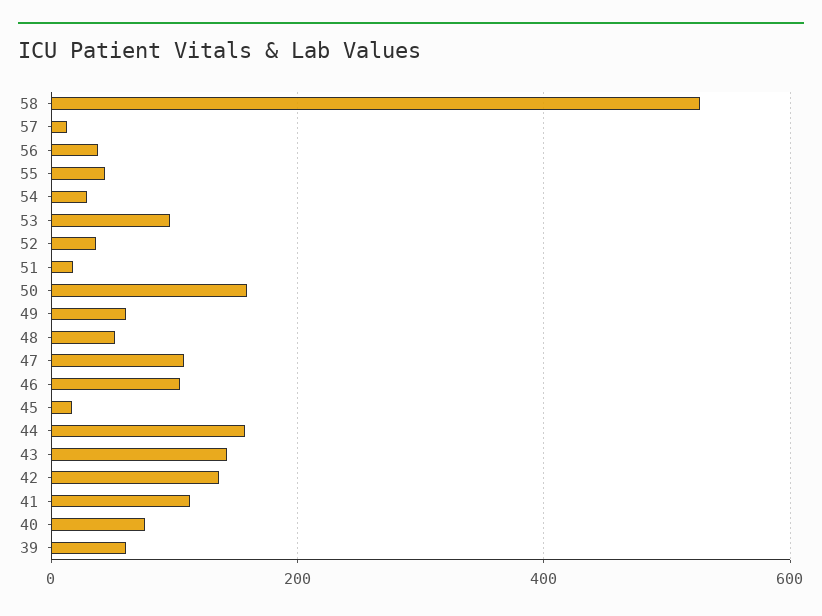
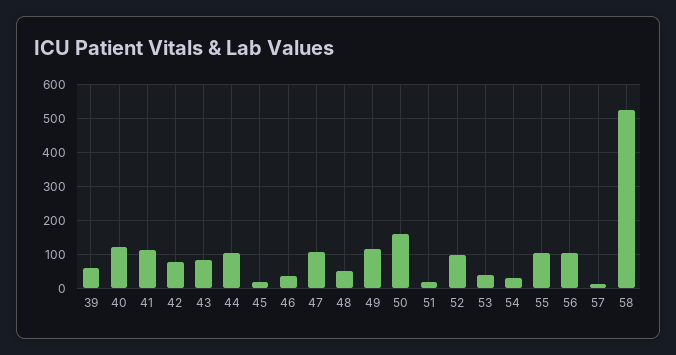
56: 40 -> 100
55: 40 -> 100
53: 100 -> 40
52: 40 -> 100
49: 60 -> 120
46: 100 -> 40
44: 160 -> 100
43: 140 -> 80
42: 140 -> 80
40: 80 -> 120

